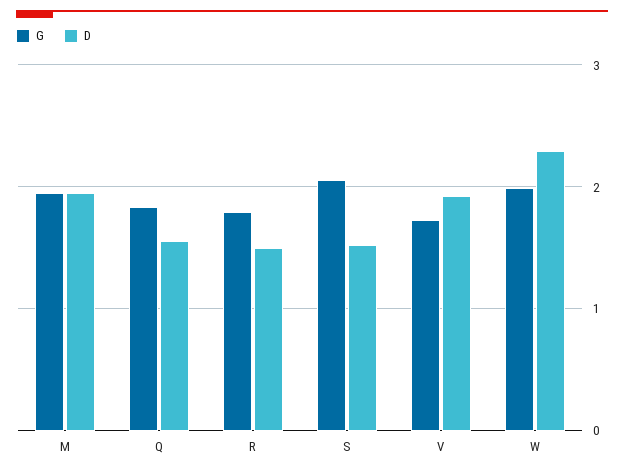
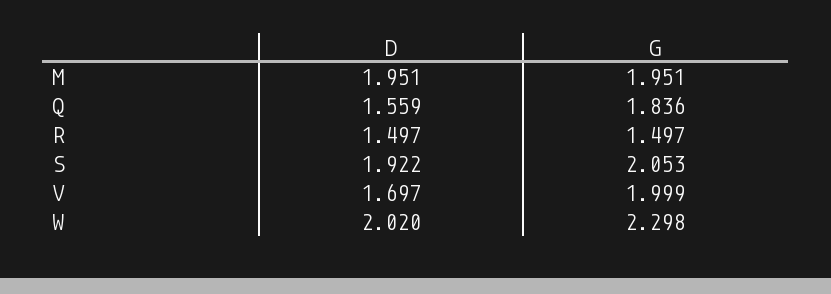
G, R: 1.8 -> 1.497
D, S: 1.5 -> 1.922
G, V: 1.7 -> 1.999
D, V: 1.9 -> 1.697
G, W: 2 -> 2.298
D, W: 2.3 -> 2.02

